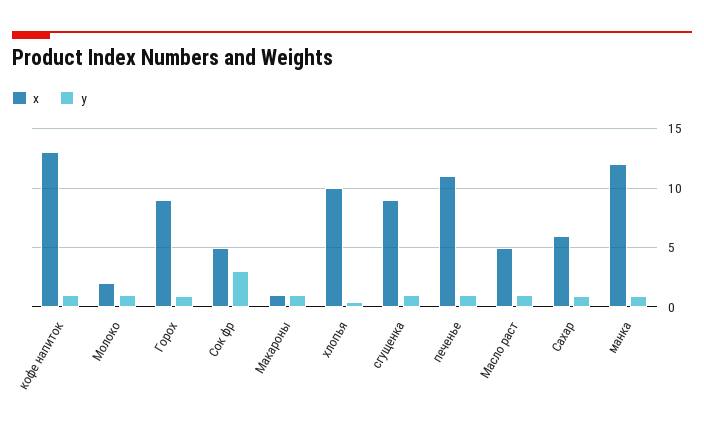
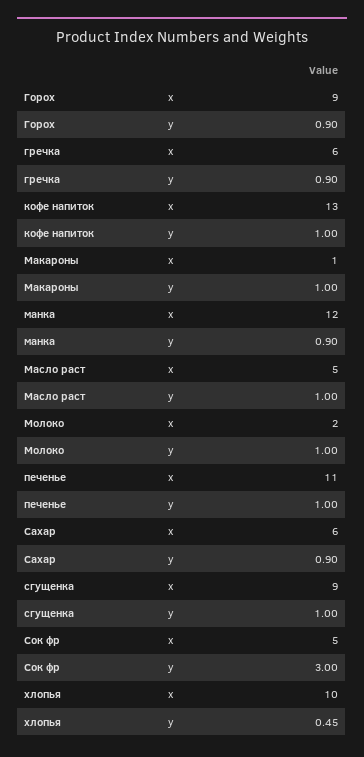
x, гречка: none -> 6
y, гречка: none -> 0.9

